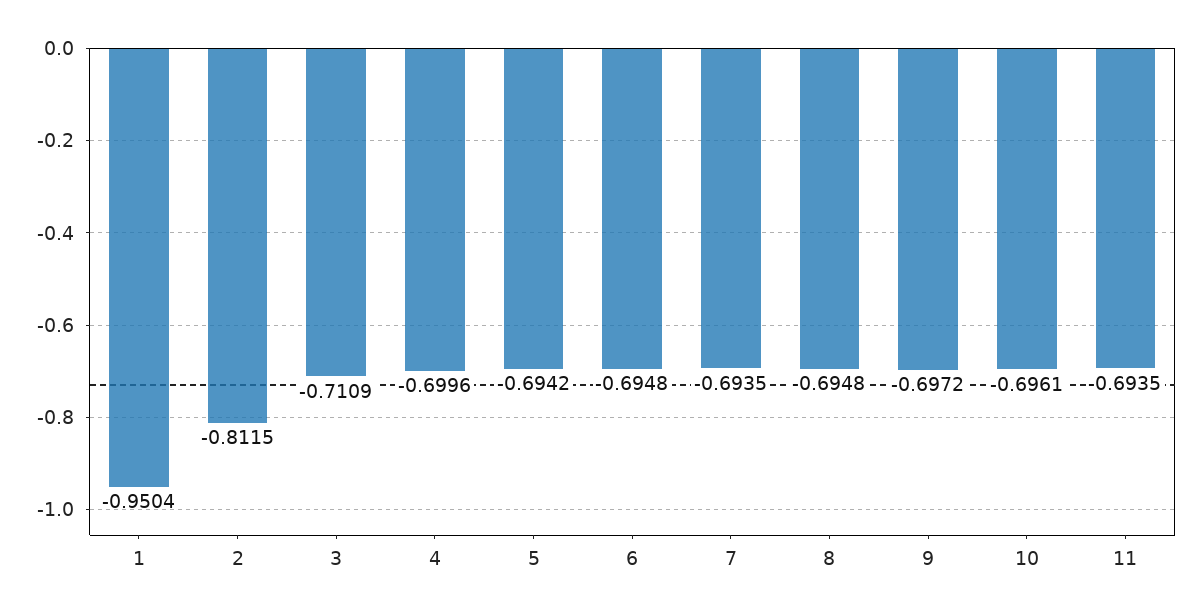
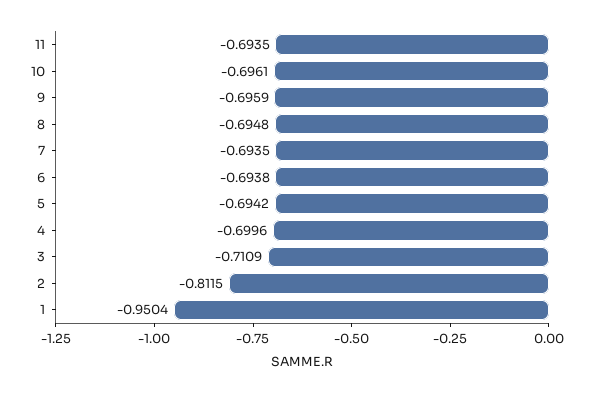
6: -0.6948 -> -0.6938
9: -0.6972 -> -0.6959

